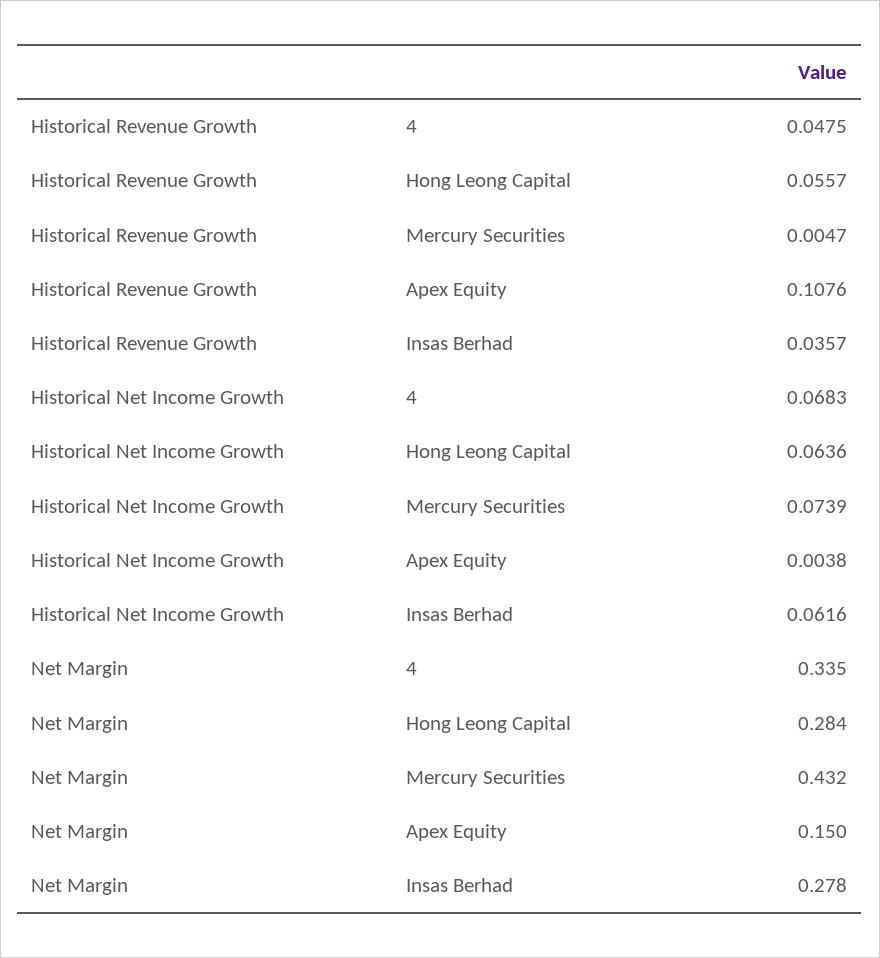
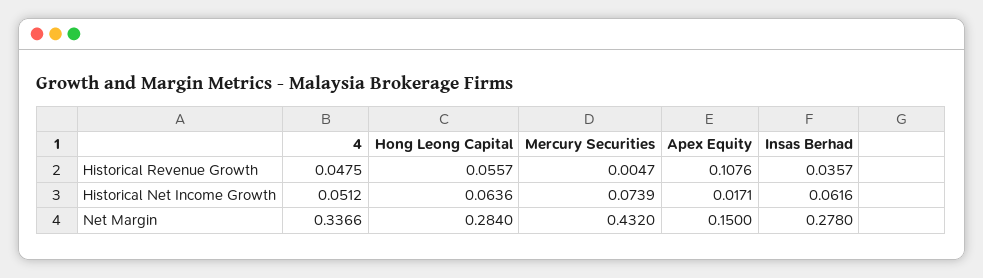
Historical Net Income Growth, 4: 0.0683 -> 0.0512
Historical Net Income Growth, Apex Equity: 0.0038 -> 0.0171
Net Margin, 4: 0.335 -> 0.3366

